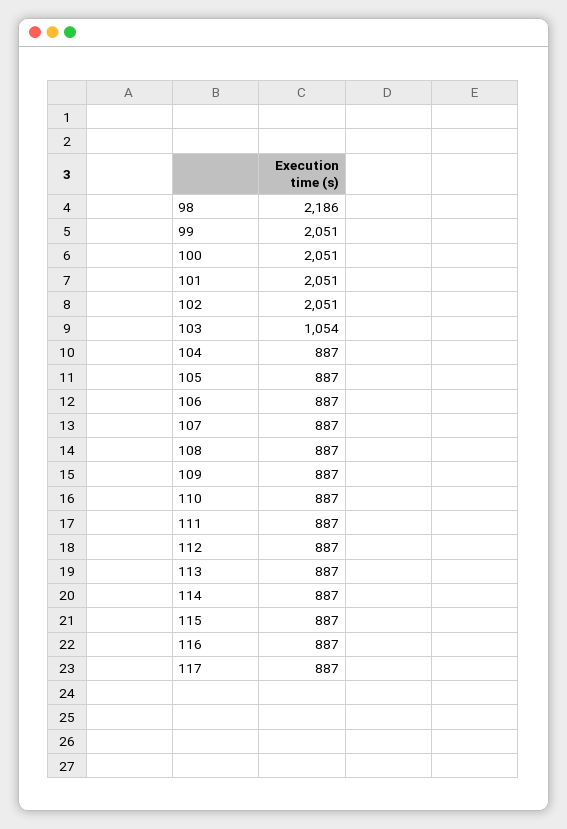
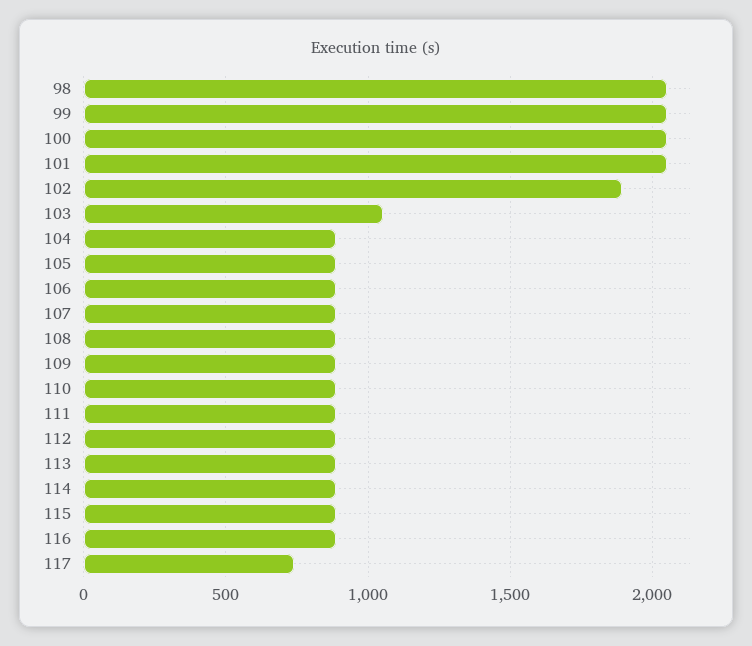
98: 2186 -> 2050
102: 2051 -> 1900
117: 887 -> 750

